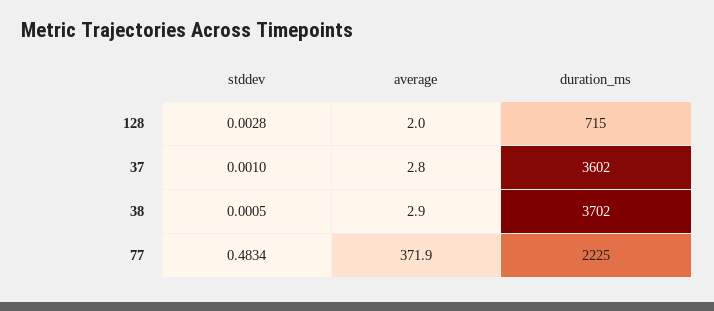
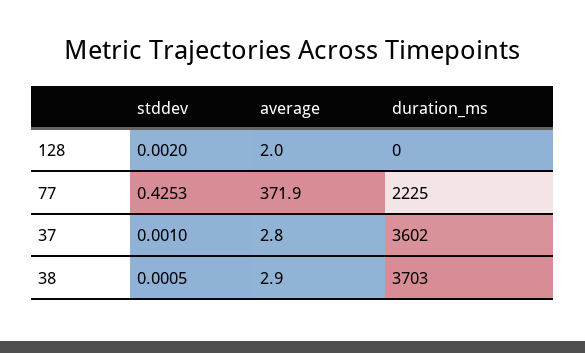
stddev, 128: 0.0028 -> 0.002
duration_ms, 128: 715 -> 0
duration_ms, 38: 3702 -> 3703
stddev, 77: 0.4834 -> 0.4253

